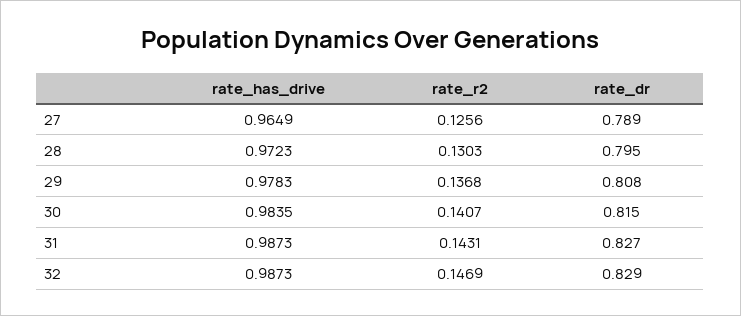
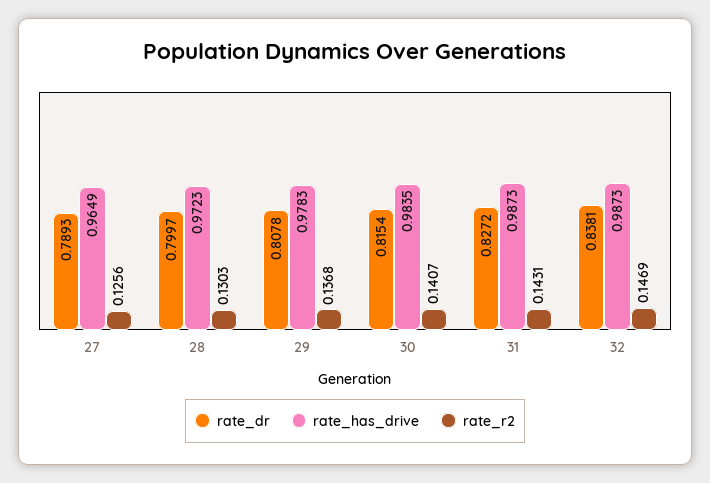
rate_dr, 28: 0.795 -> 0.7997
rate_dr, 32: 0.829 -> 0.8381

